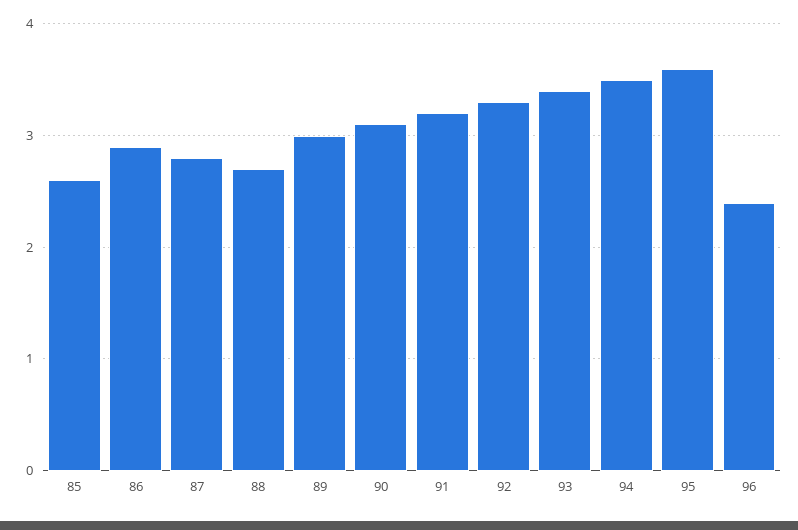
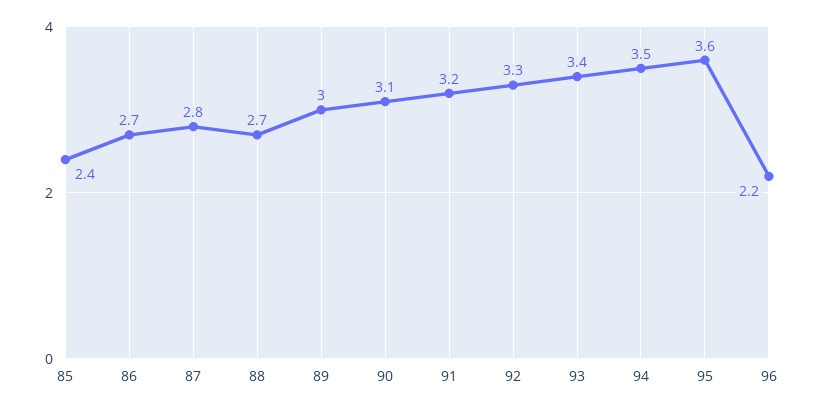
85: 2.6 -> 2.4
86: 2.9 -> 2.7
96: 2.4 -> 2.2

